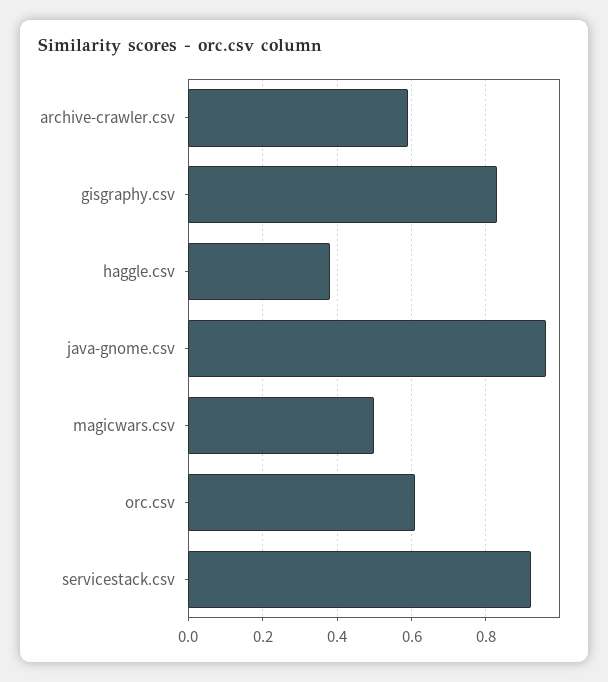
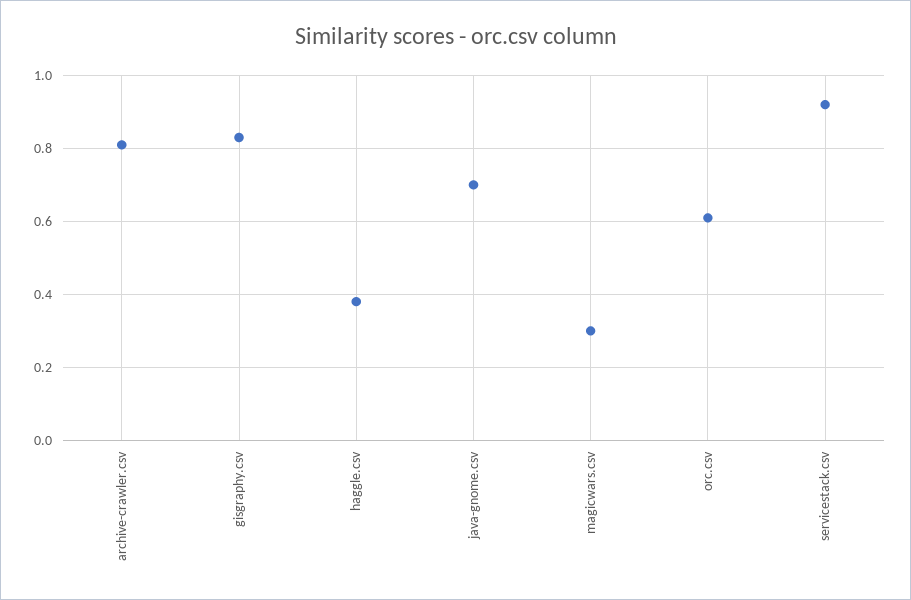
archive-crawler.csv: 0.6 -> 0.8
java-gnome.csv: 0.95 -> 0.7
magicwars.csv: 0.5 -> 0.3

